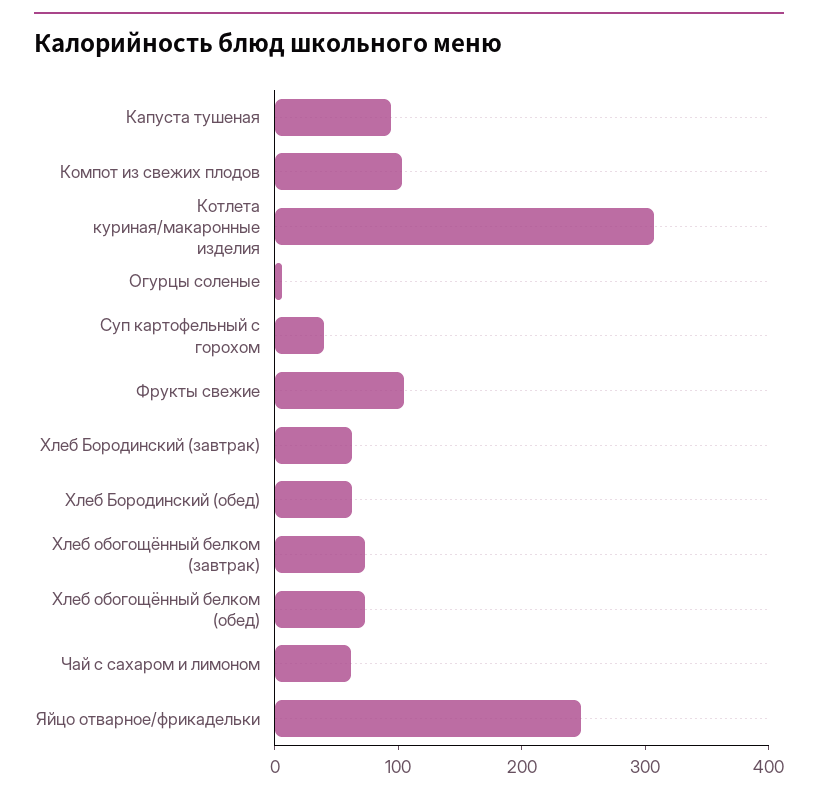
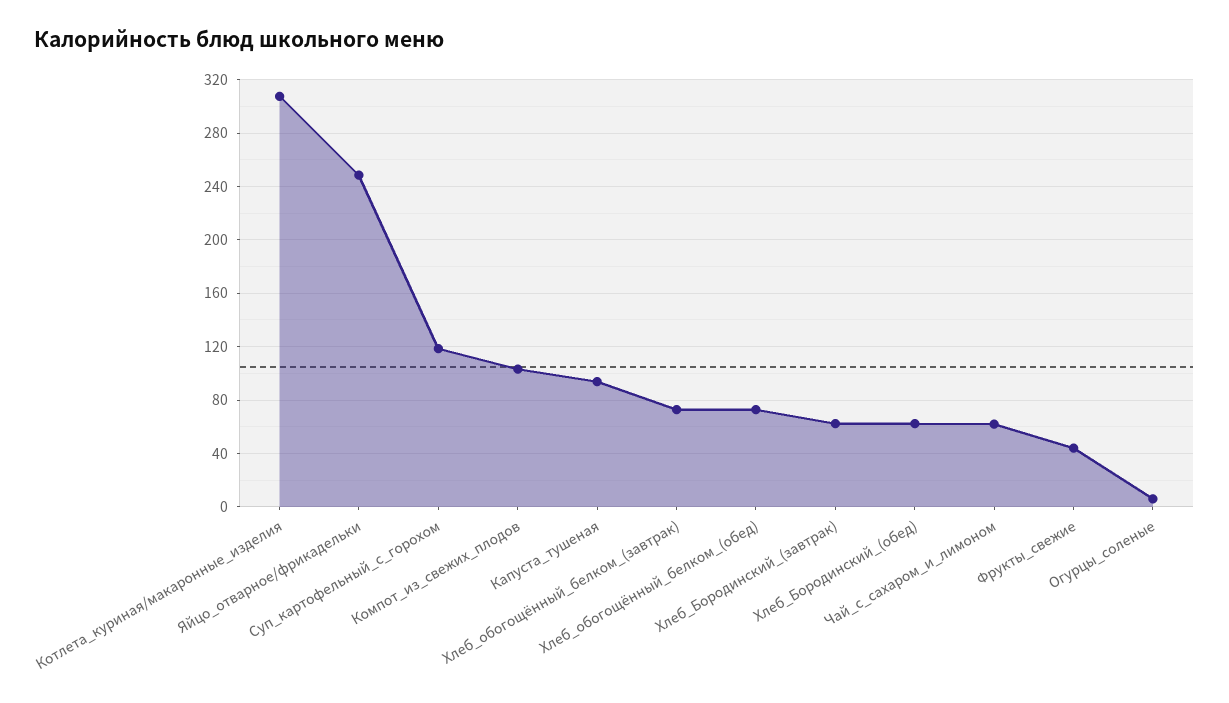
Суп картофельный с горохом: 40 -> 120
Фрукты свежие: 100 -> 45

